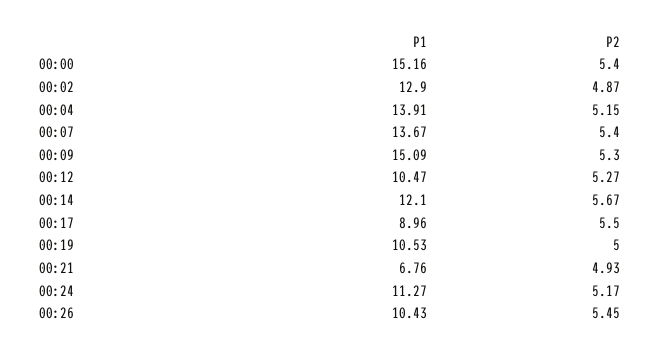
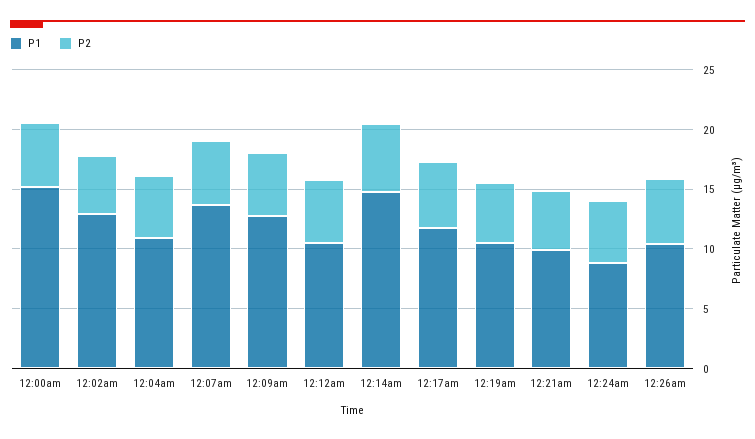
P1, 00:04: 13.91 -> 11
P1, 00:09: 15.09 -> 13
P1, 00:14: 12.1 -> 15
P1, 00:17: 8.96 -> 12
P1, 00:21: 6.76 -> 10
P1, 00:24: 11.27 -> 9

